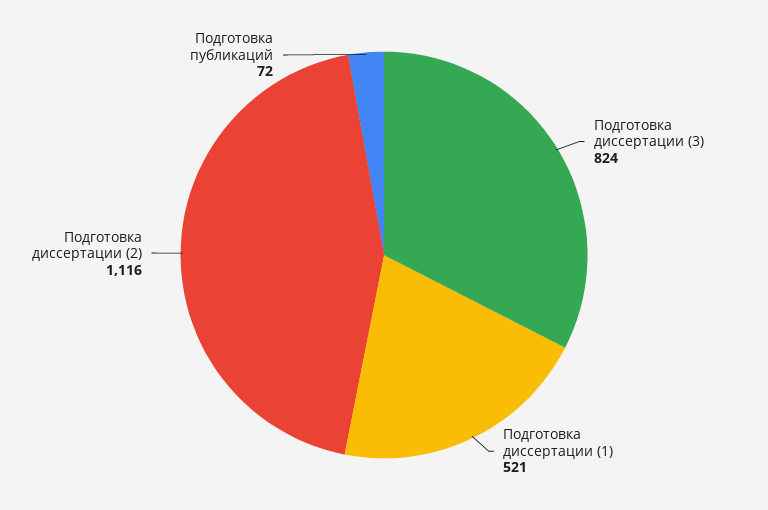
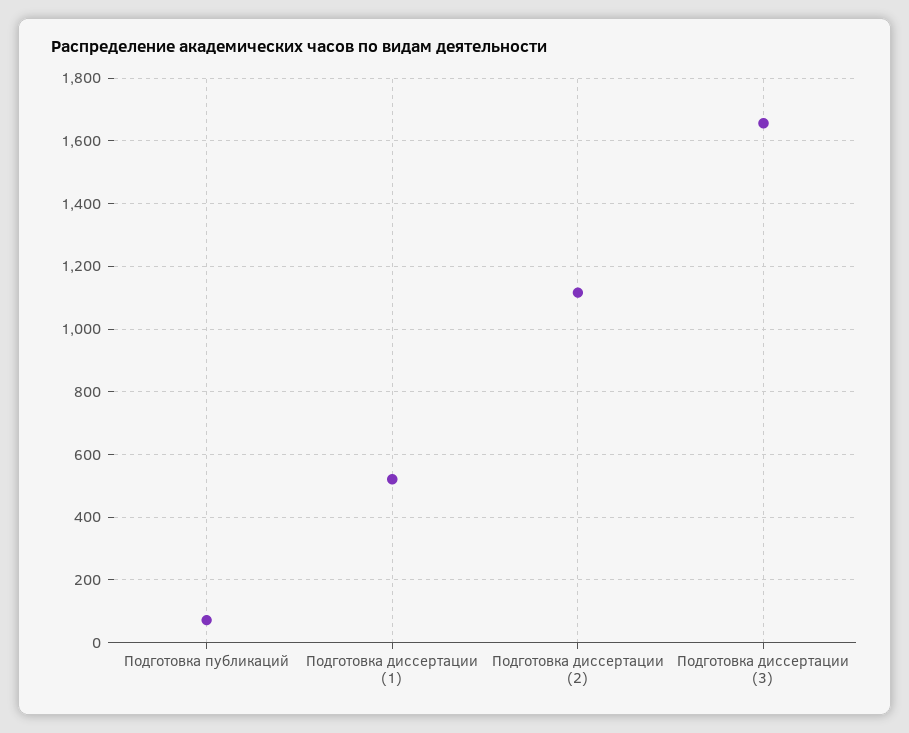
Подготовка диссертации (3): 824 -> 1660

